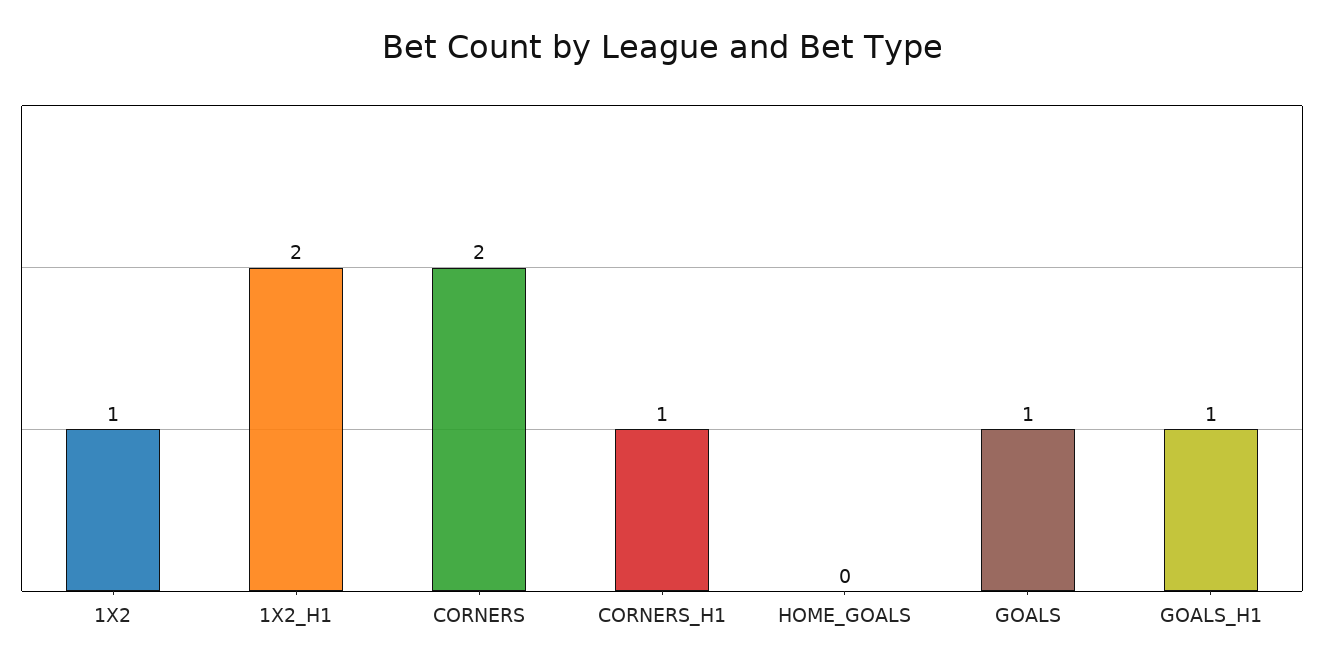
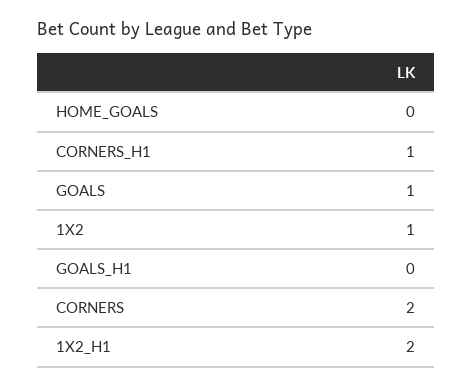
GOALS_H1: 1 -> 0

